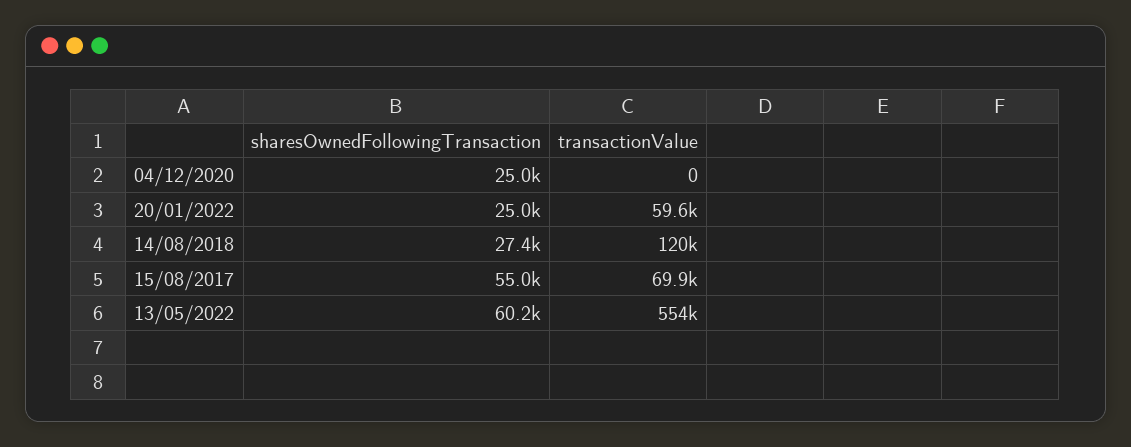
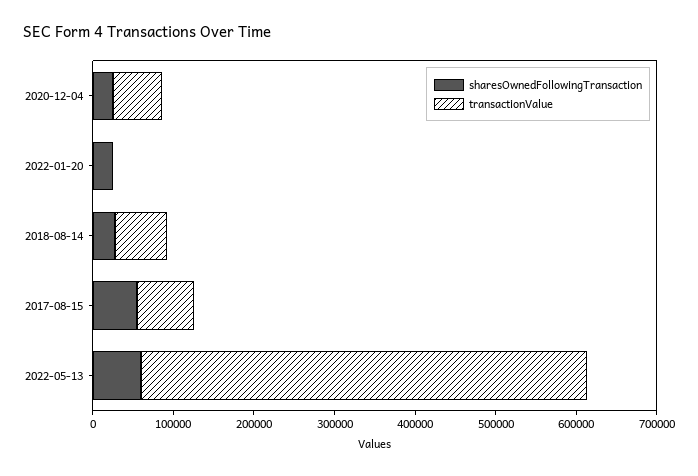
transactionValue, 04/12/2020: 0 -> 60000
transactionValue, 20/01/2022: 59600 -> 0
transactionValue, 14/08/2018: 120000 -> 60000

